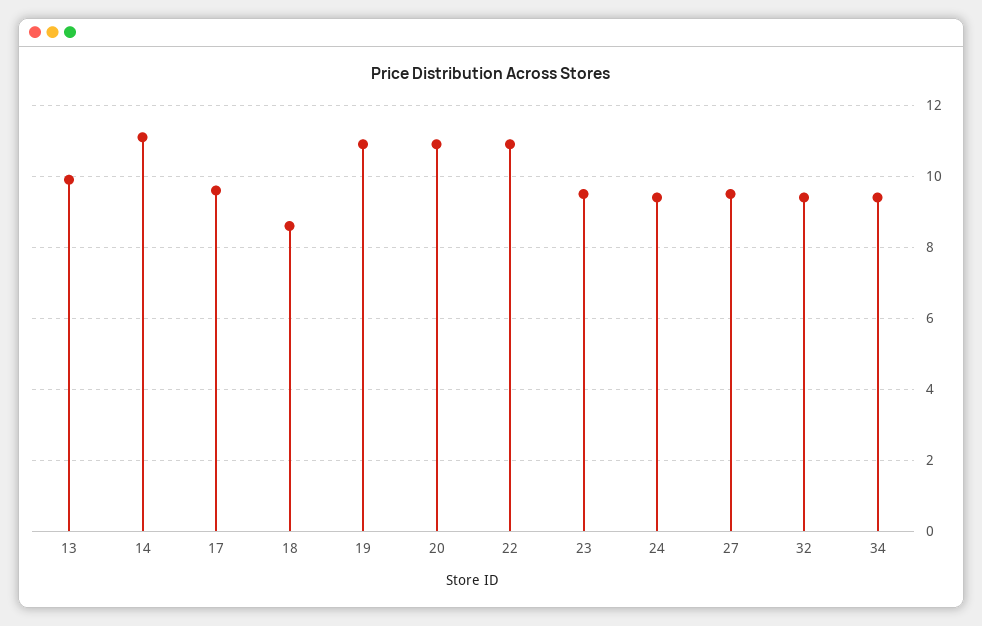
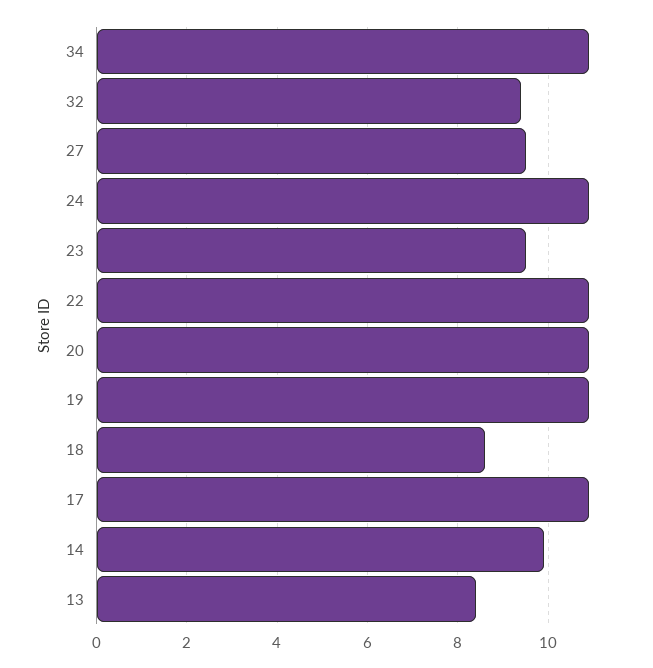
13: 10 -> 8.5
14: 11 -> 10
17: 9.5 -> 11
24: 9.5 -> 11
34: 9.5 -> 11

